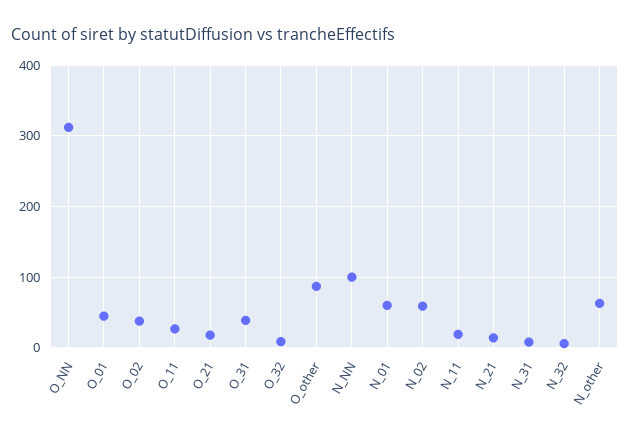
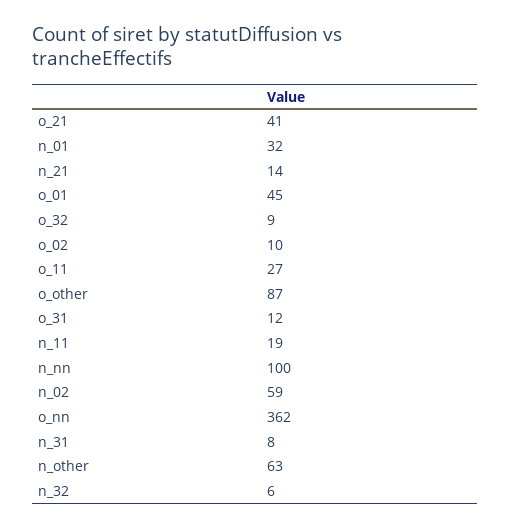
O_NN: 310 -> 362
O_02: 40 -> 10
O_21: 20 -> 41
O_31: 40 -> 12
N_01: 60 -> 32

